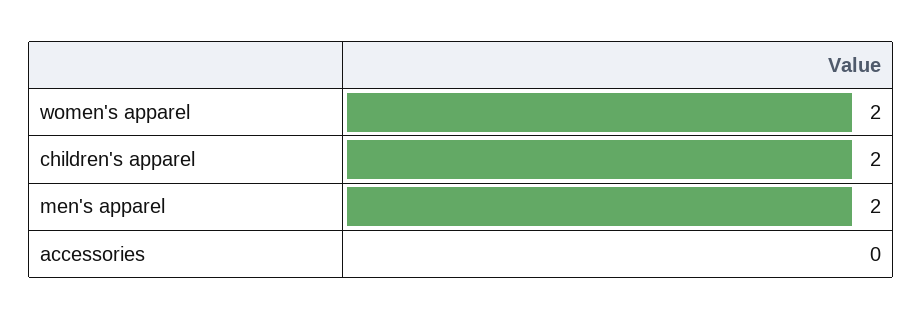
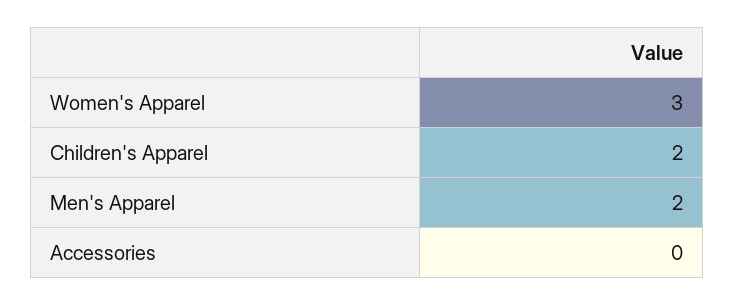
women's apparel: 2 -> 3

